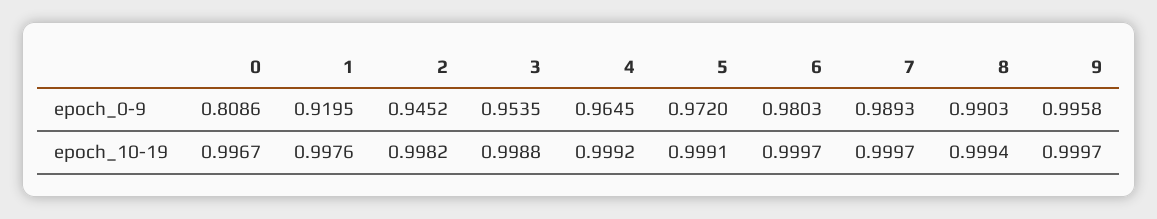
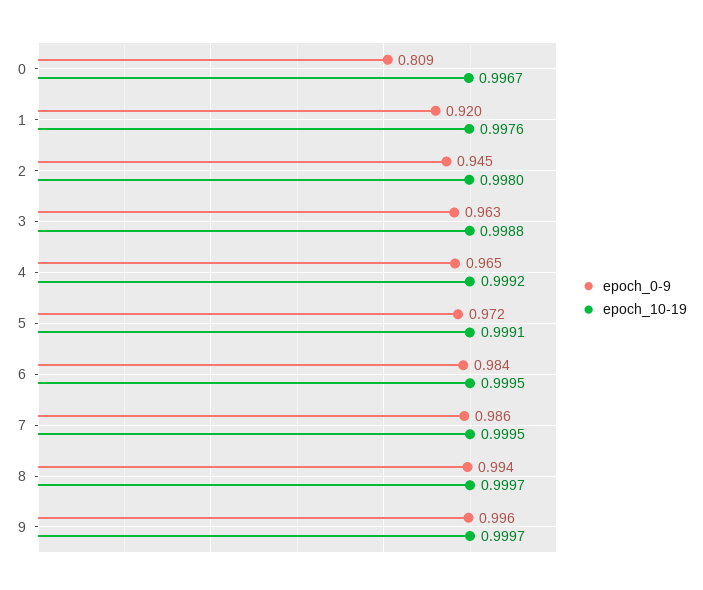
epoch_0-9, 3: 0.9535 -> 0.963
epoch_0-9, 6: 0.9803 -> 0.984
epoch_0-9, 7: 0.9893 -> 0.986
epoch_0-9, 8: 0.9903 -> 0.994
epoch_10-19, 2: 0.9982 -> 0.998
epoch_10-19, 6: 0.9997 -> 0.9995
epoch_10-19, 7: 0.9997 -> 0.9995
epoch_10-19, 8: 0.9994 -> 0.9997

